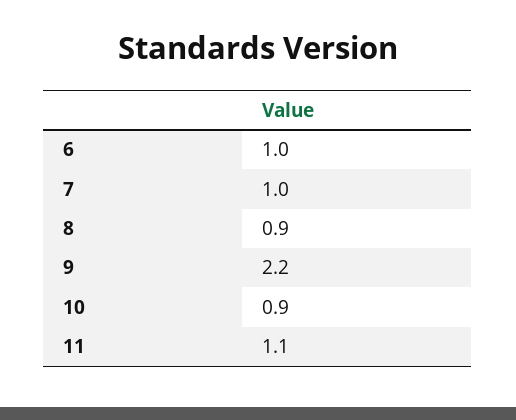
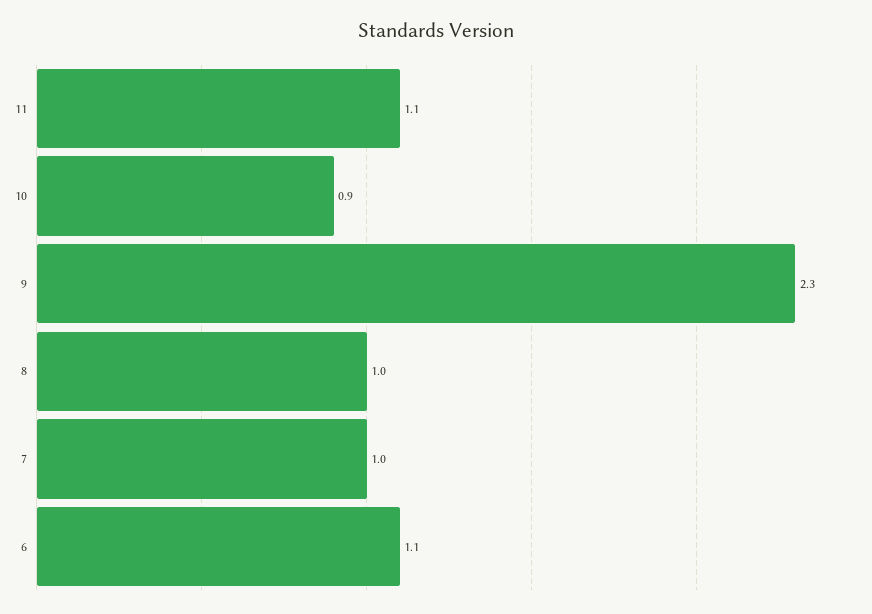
6: 1 -> 1.1
8: 0.9 -> 1
9: 2.2 -> 2.3

